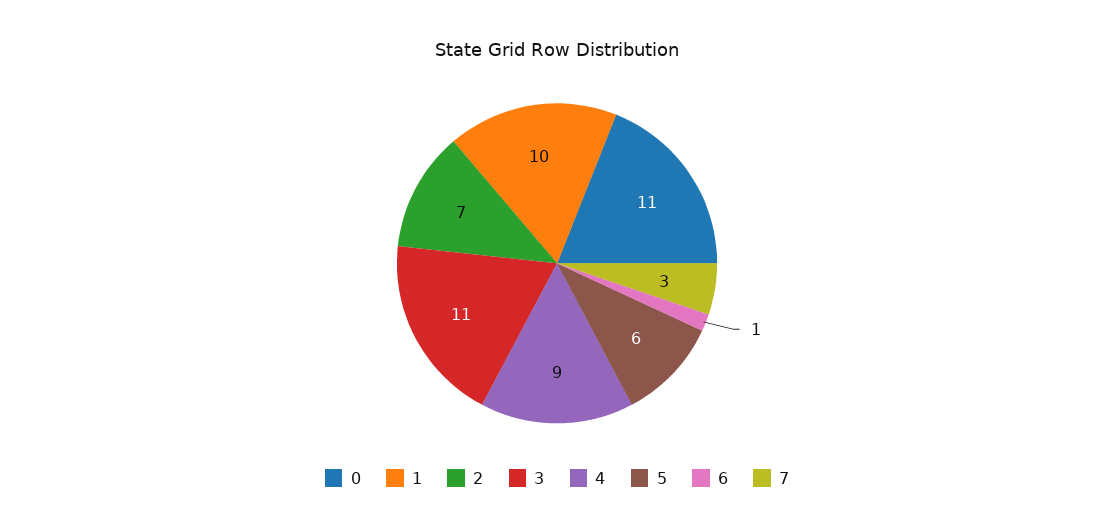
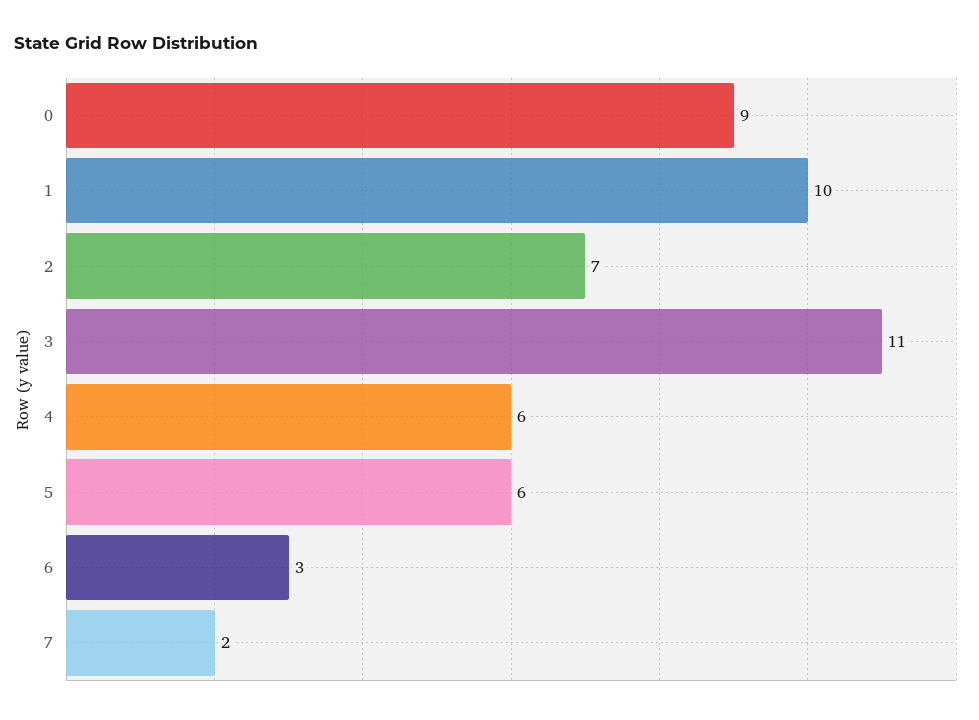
0: 11 -> 9
4: 9 -> 6
6: 1 -> 3
7: 3 -> 2

